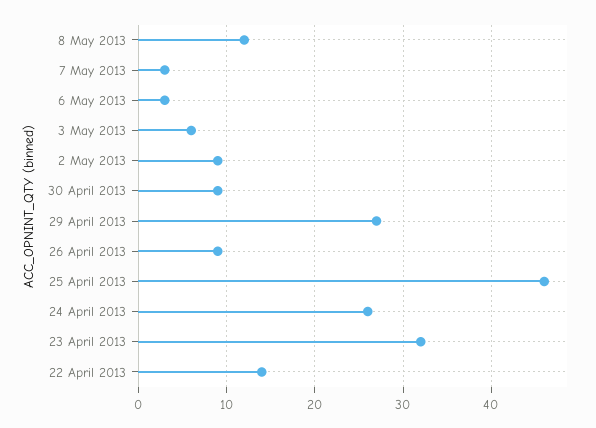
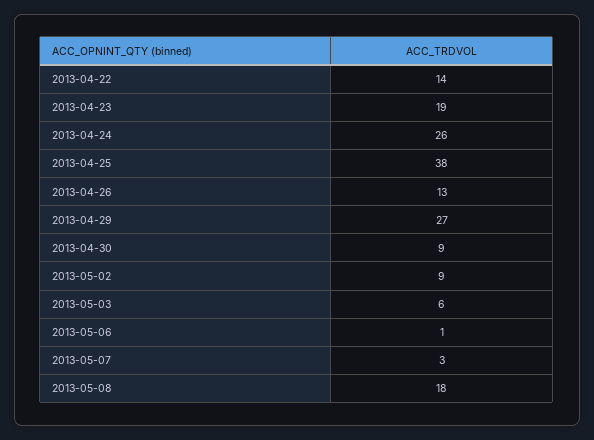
8 May 2013: 12 -> 18
6 May 2013: 3 -> 1
26 April 2013: 9 -> 13
25 April 2013: 46 -> 38
23 April 2013: 32 -> 19

